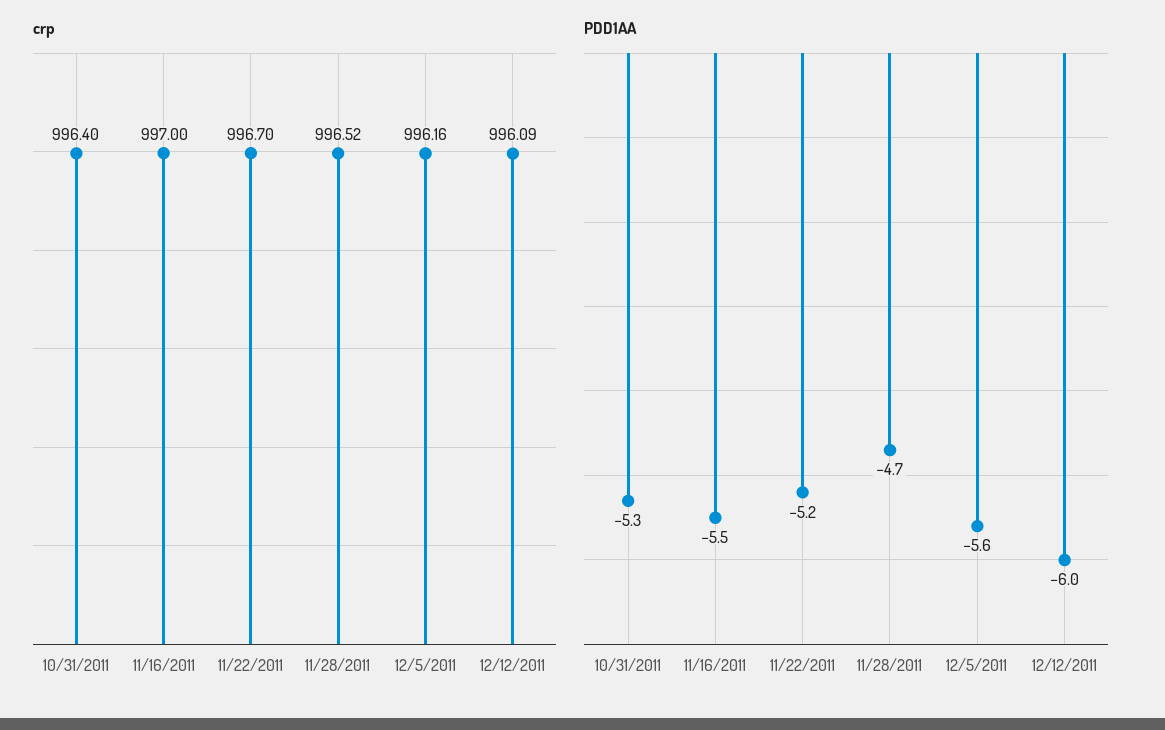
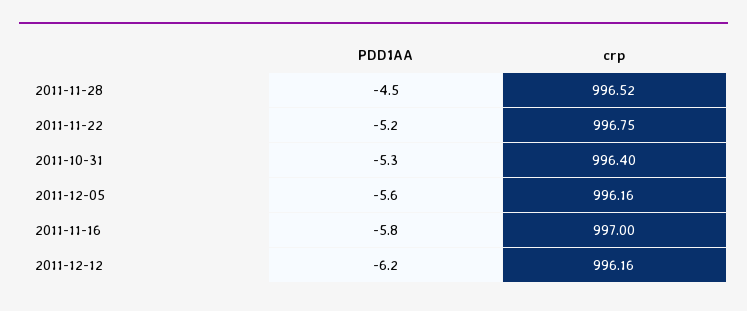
crp, 11/22/2011: 996.7 -> 996.75
crp, 12/12/2011: 996.09 -> 996.16
PDD1AA, 11/16/2011: -5.5 -> -5.8
PDD1AA, 11/28/2011: -4.7 -> -4.5
PDD1AA, 12/12/2011: -6 -> -6.2

